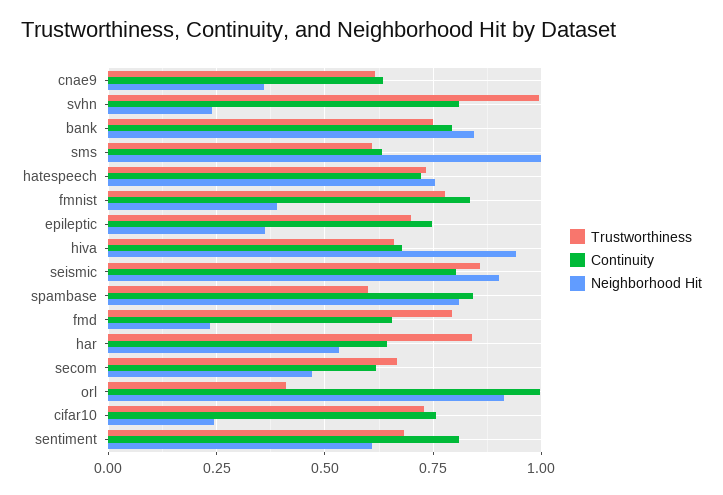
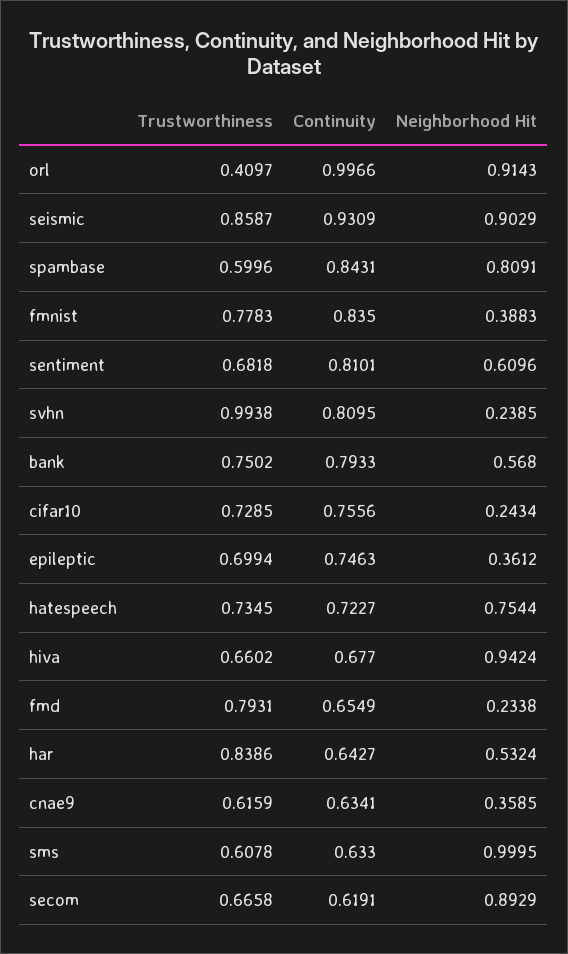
Neighborhood Hit, bank: 0.85 -> 0.568
Continuity, seismic: 0.8 -> 0.9309
Neighborhood Hit, secom: 0.475 -> 0.8929

